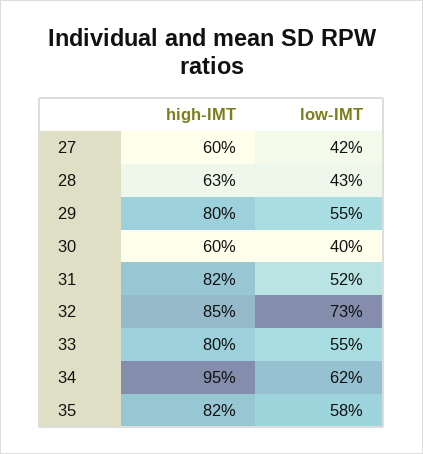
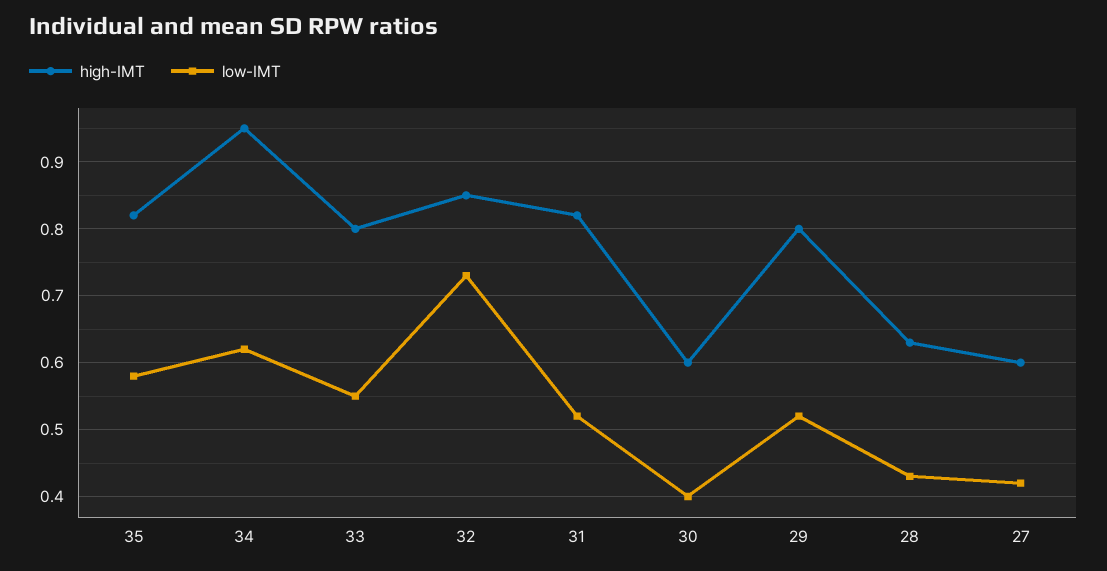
low-IMT, 29: 0.55 -> 0.52

